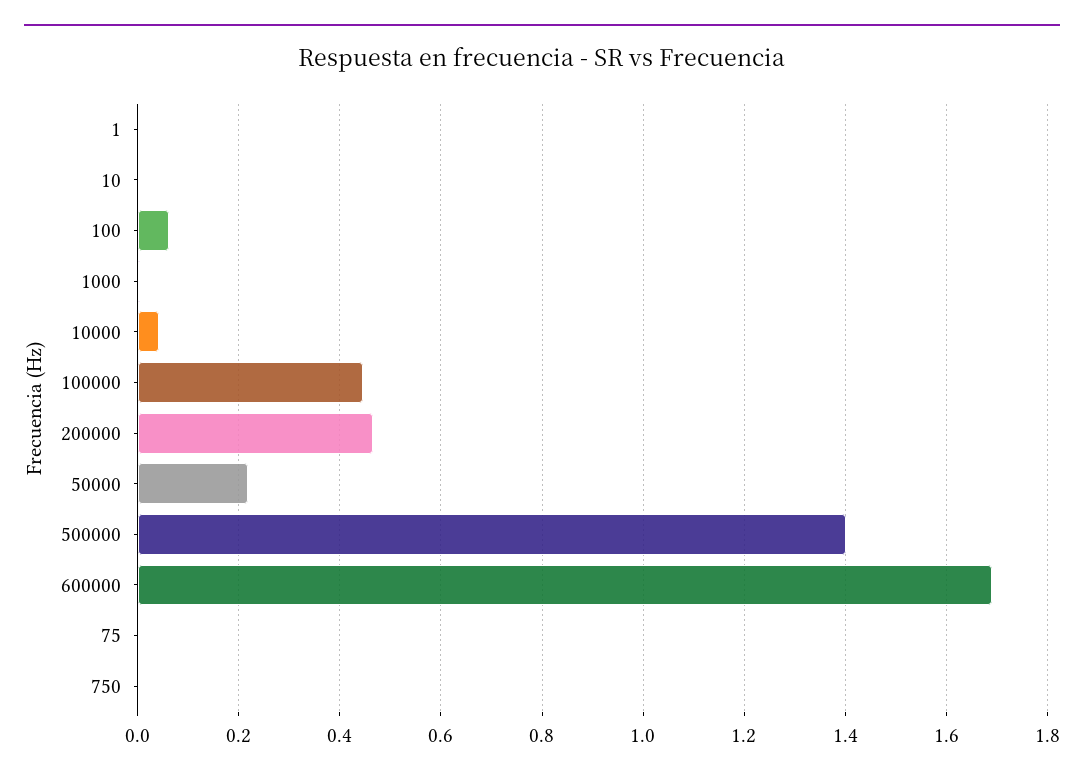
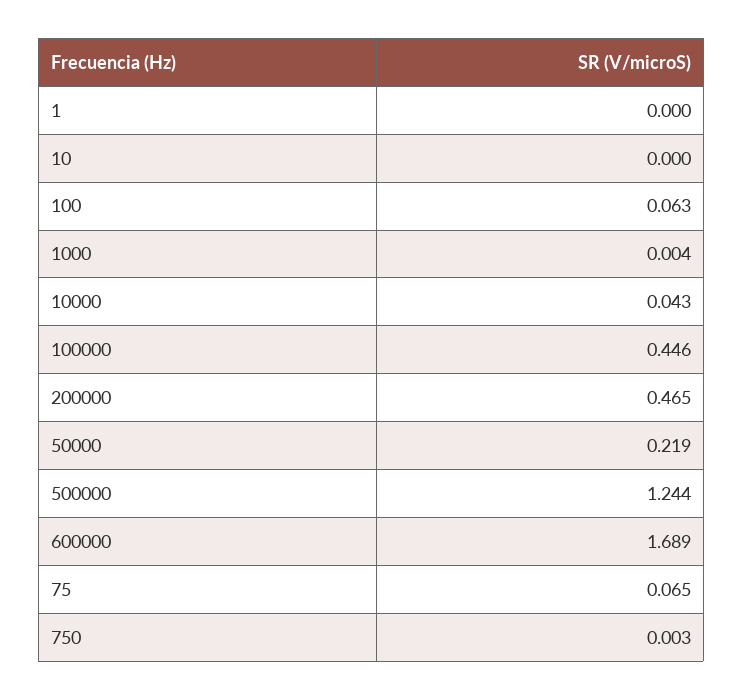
500000: 1.4 -> 1.244
75: 0 -> 0.065

